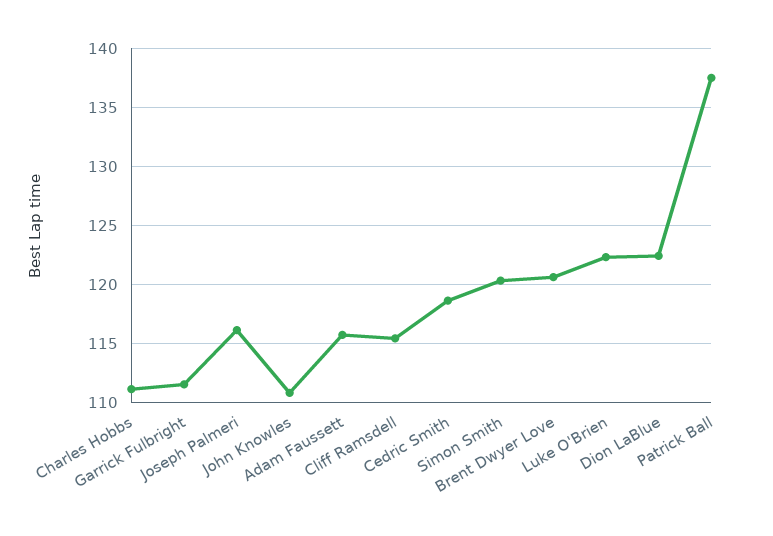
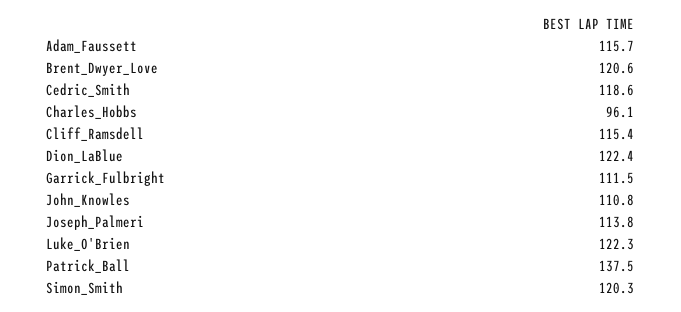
Charles Hobbs: 111 -> 96.1
Joseph Palmeri: 116 -> 113.8

